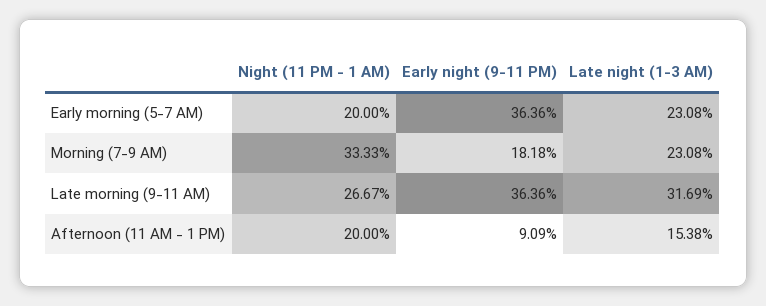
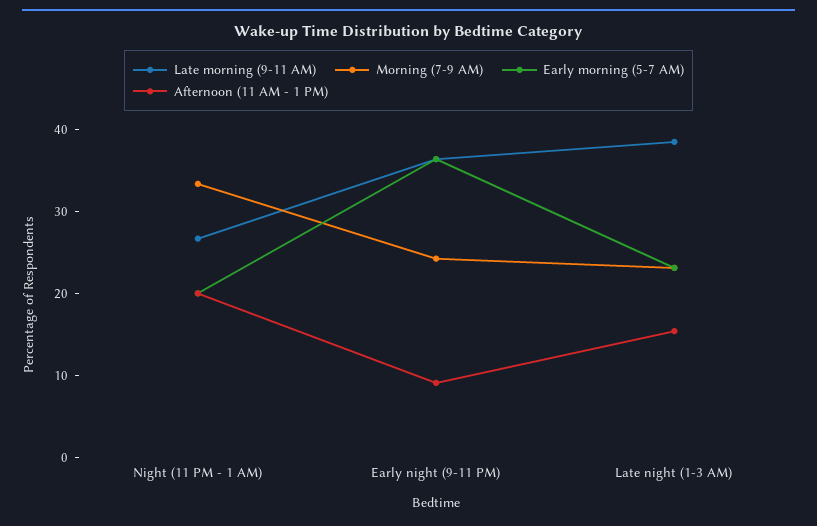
Morning (7-9 AM), Early night (9-11 PM): 18.18 -> 24
Late morning (9-11 AM), Late night (1-3 AM): 31.69 -> 38

